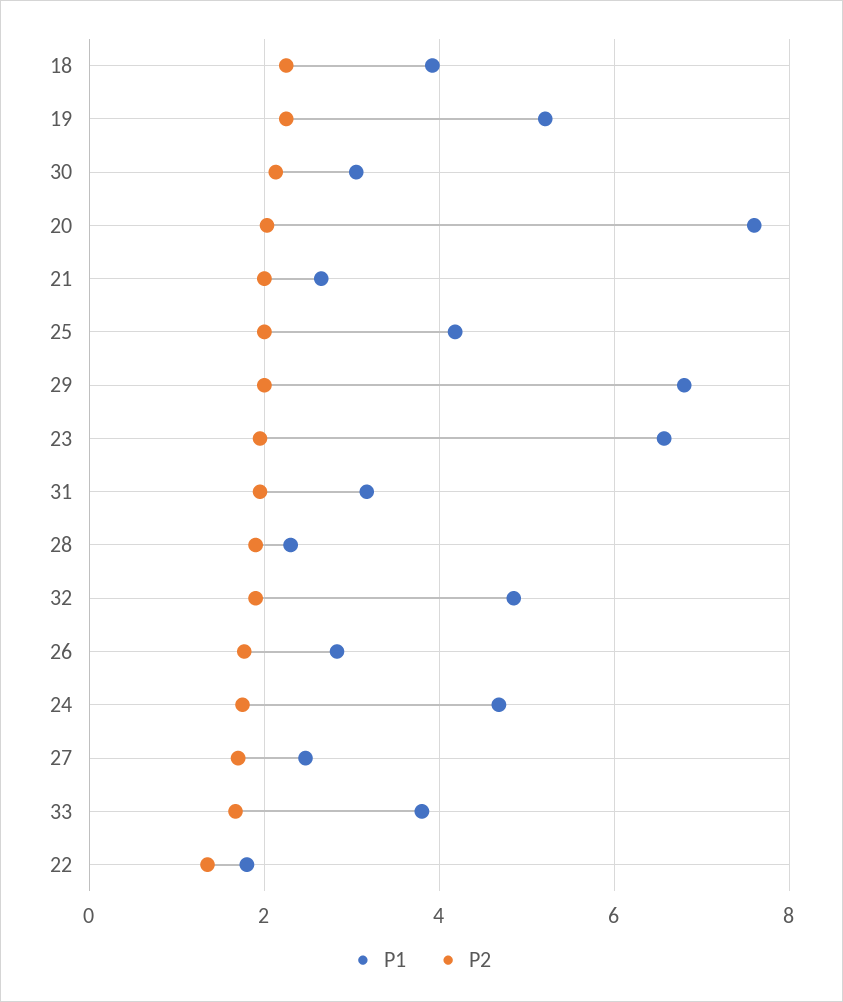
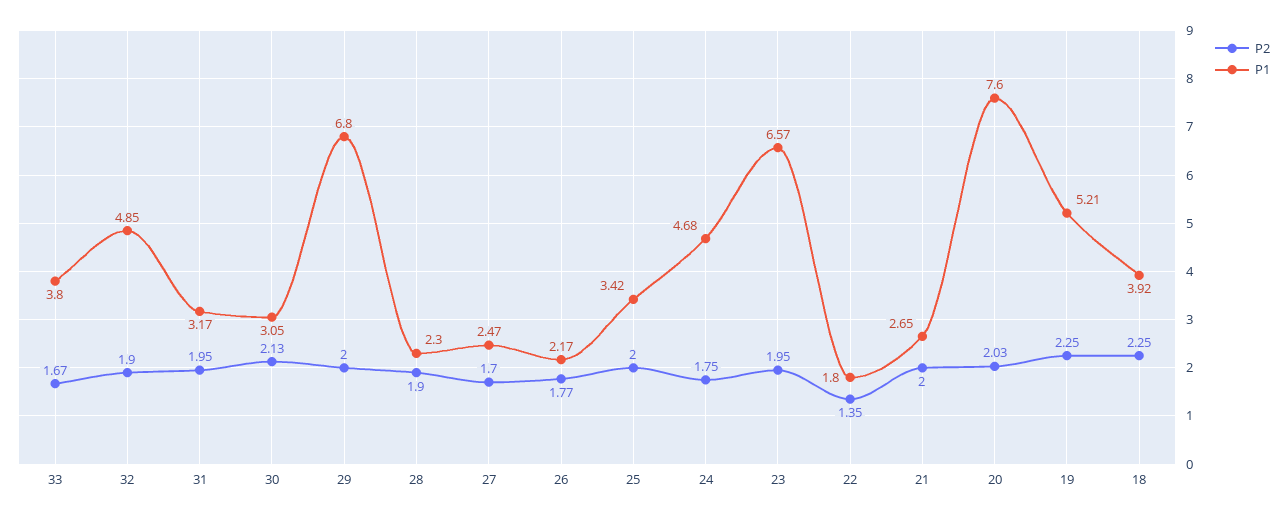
P1, 25: 4.2 -> 3.42
P1, 26: 2.8 -> 2.17

